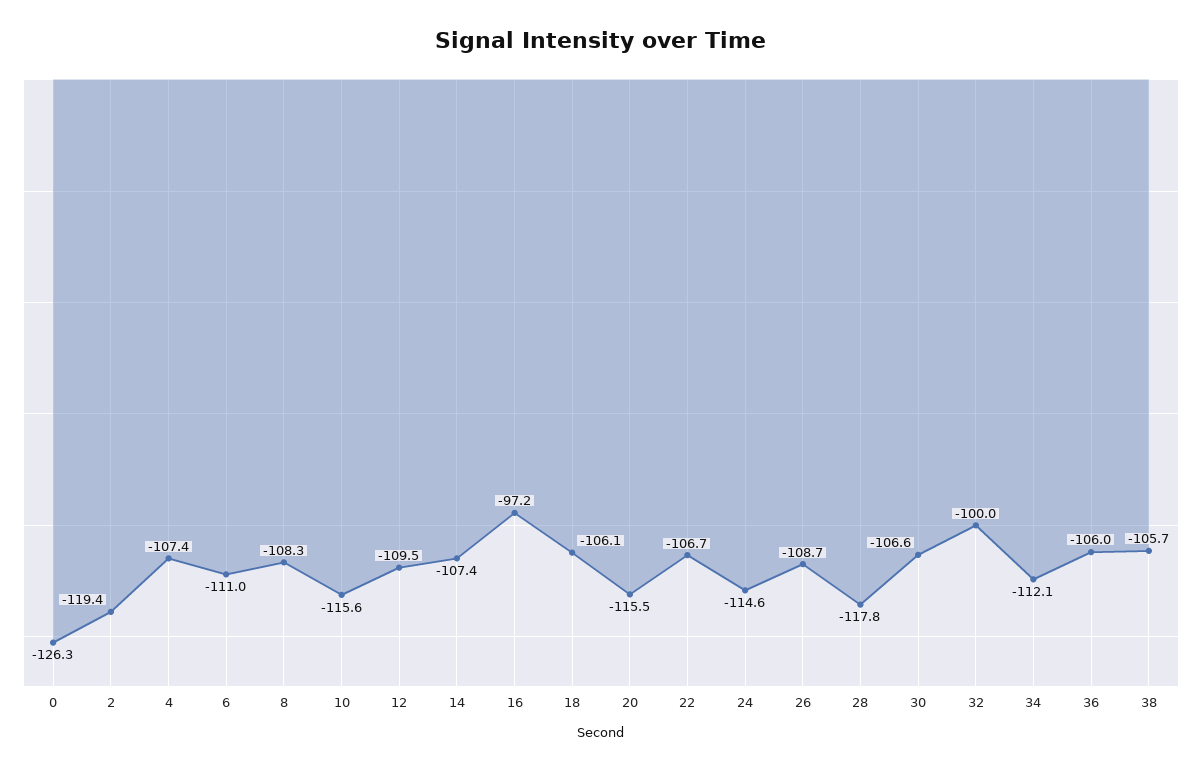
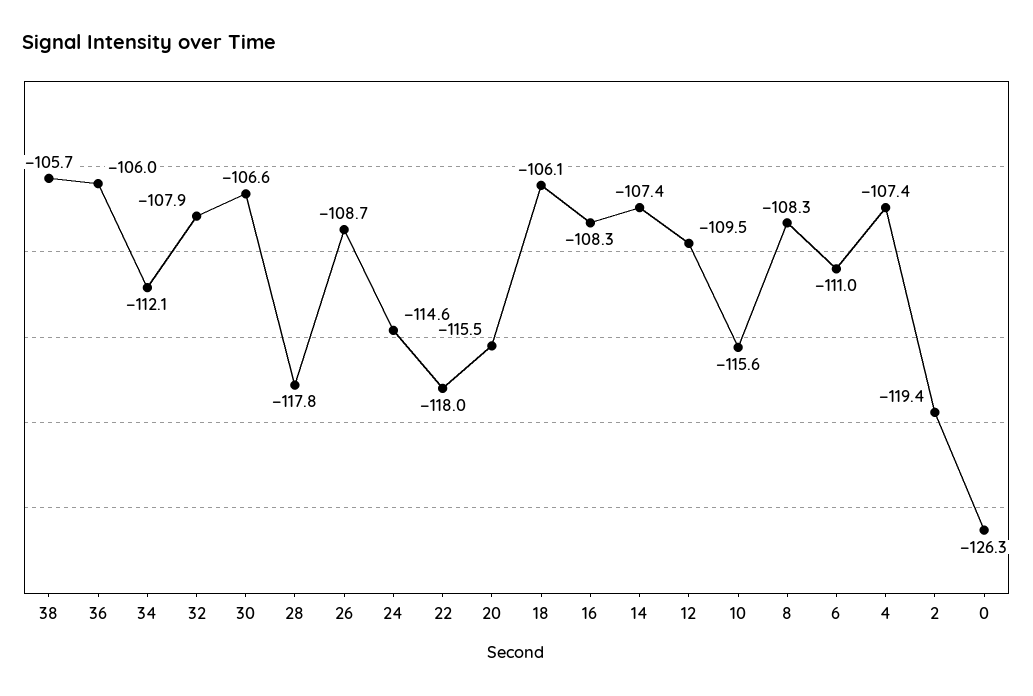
16: -97.2 -> -108.3
22: -106.7 -> -118
32: -100 -> -107.9

